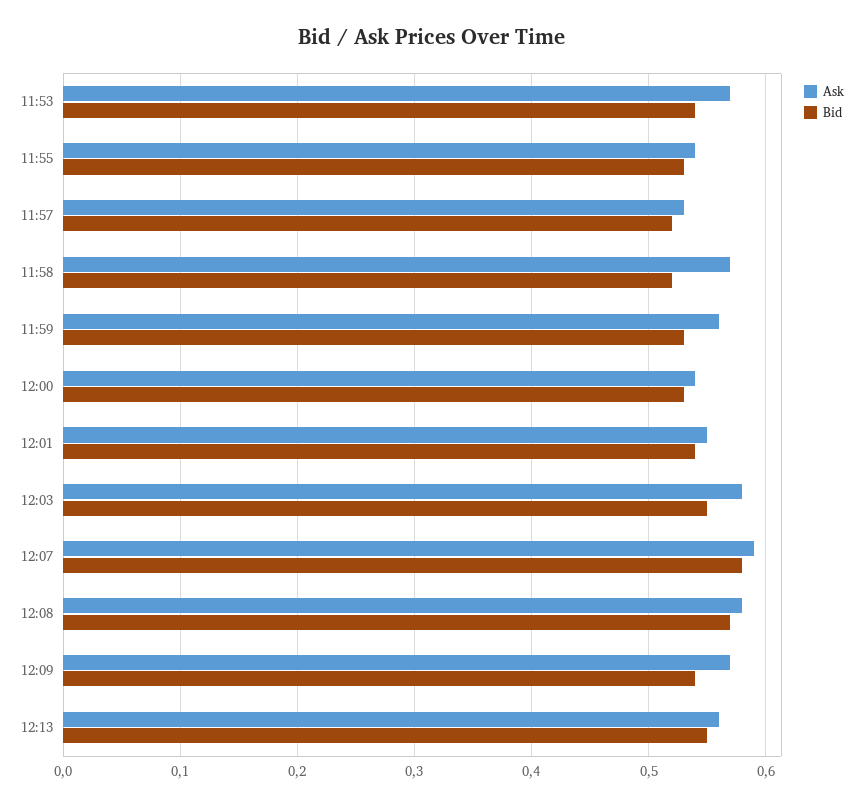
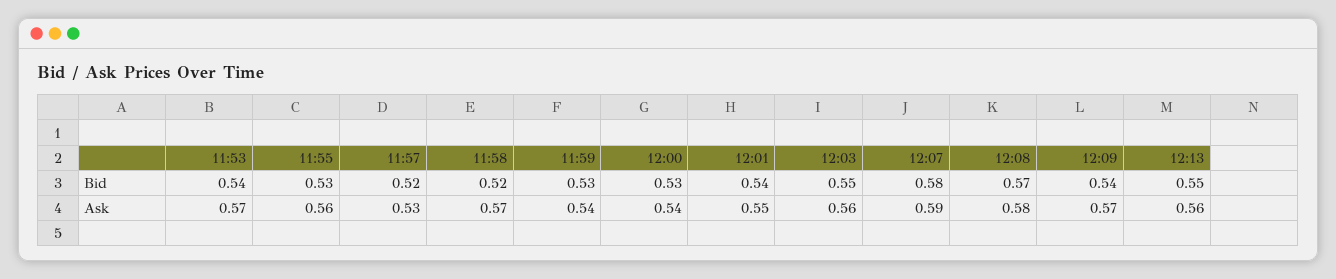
Ask, 11:55: 0.54 -> 0.56
Ask, 11:59: 0.56 -> 0.54
Ask, 12:03: 0.58 -> 0.56

